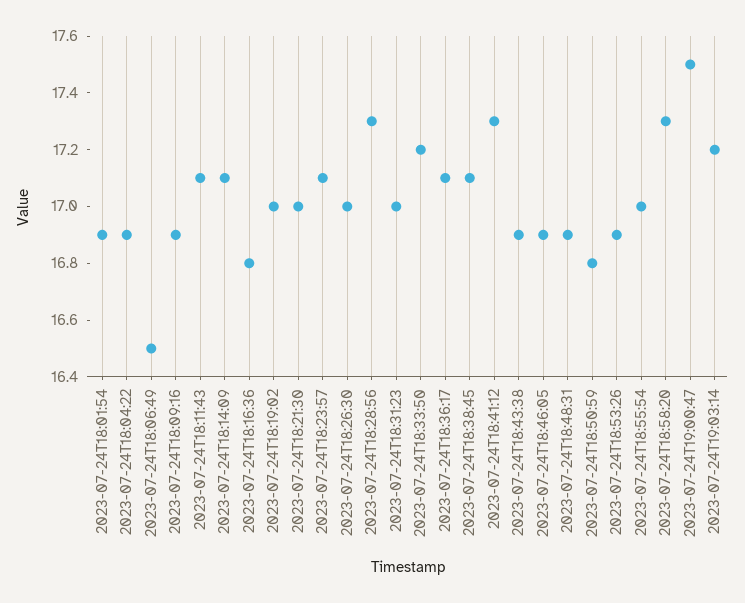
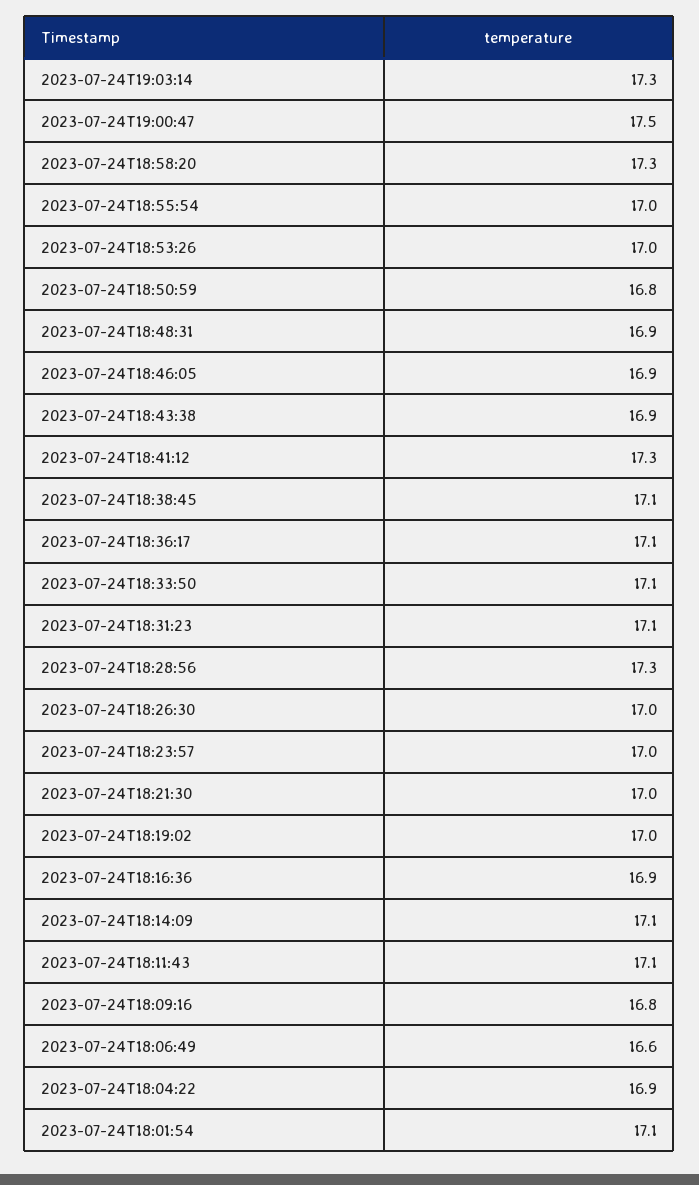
2023-07-24T18:01:54: 16.9 -> 17.1
2023-07-24T18:06:49: 16.5 -> 16.6
2023-07-24T18:09:16: 16.9 -> 16.8
2023-07-24T18:16:36: 16.8 -> 16.9
2023-07-24T18:23:57: 17.1 -> 17
2023-07-24T18:31:23: 17 -> 17.1
2023-07-24T18:33:50: 17.2 -> 17.1
2023-07-24T18:53:26: 16.9 -> 17
2023-07-24T19:03:14: 17.2 -> 17.3

